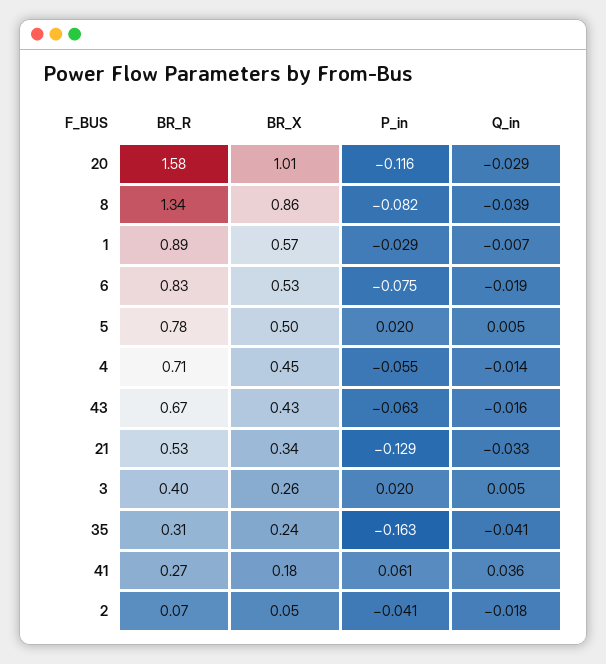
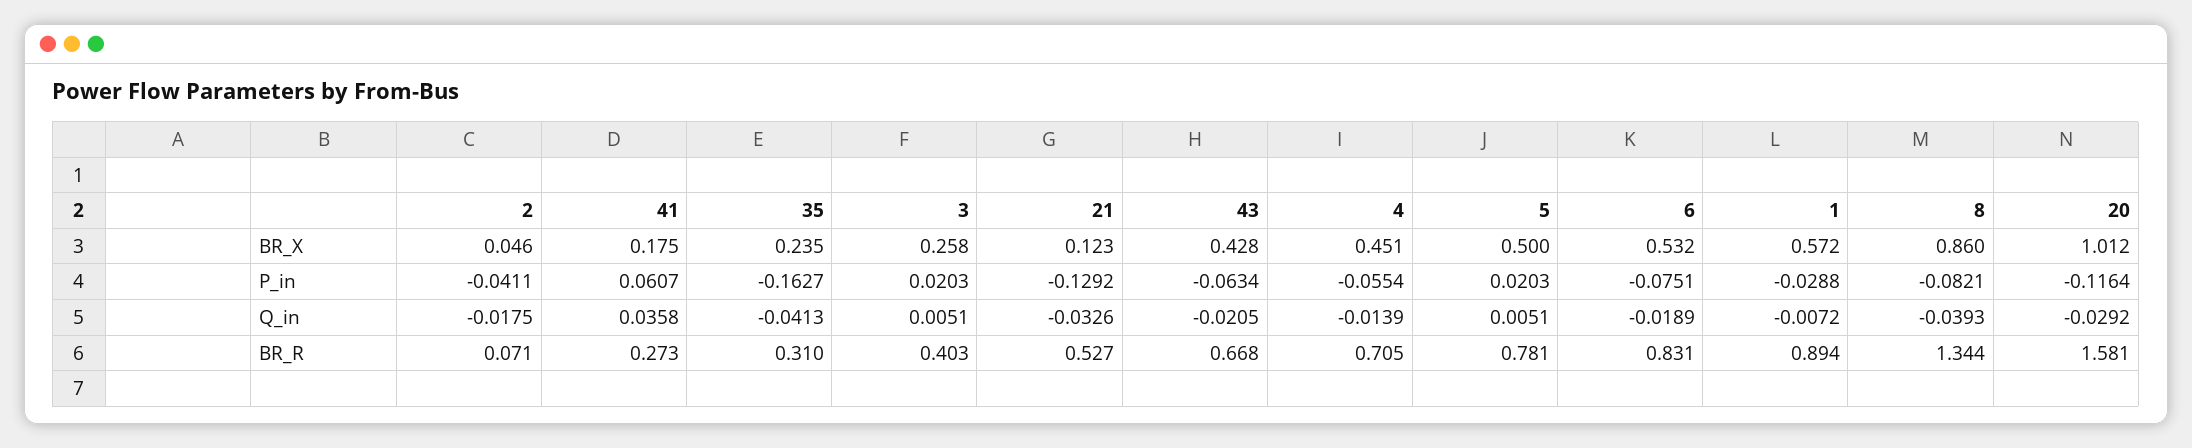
Q_in, 43: -0.016 -> -0.0205
BR_X, 21: 0.34 -> 0.123

